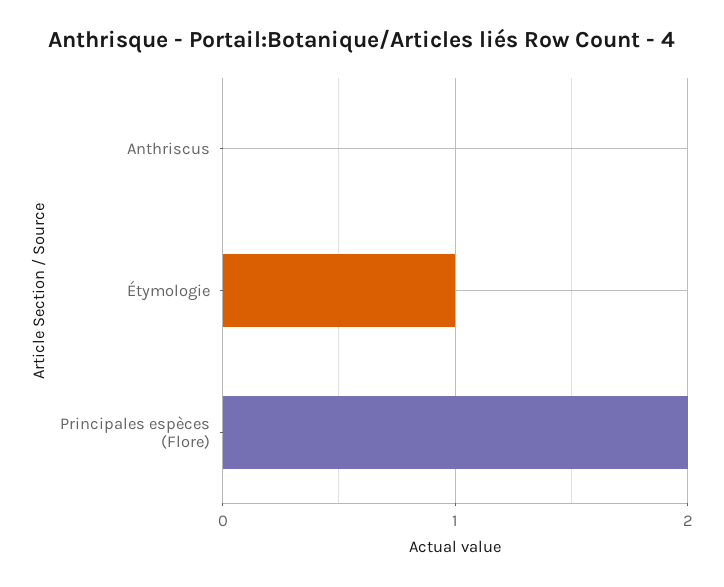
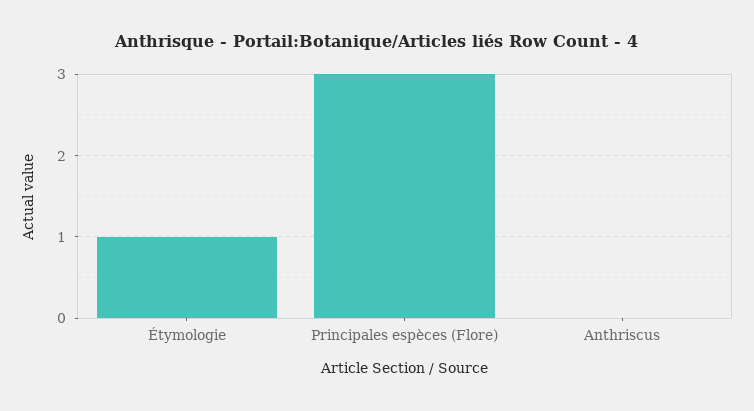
Principales espèces (Flore): 2 -> 3

